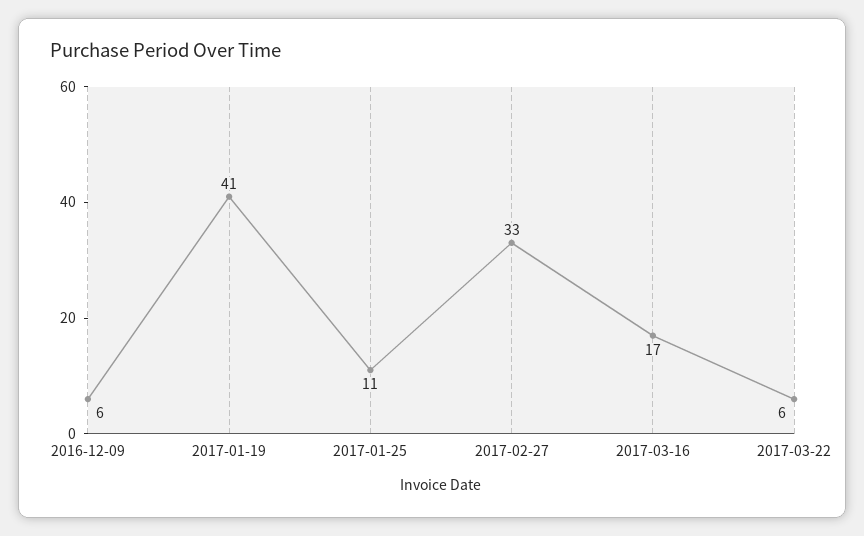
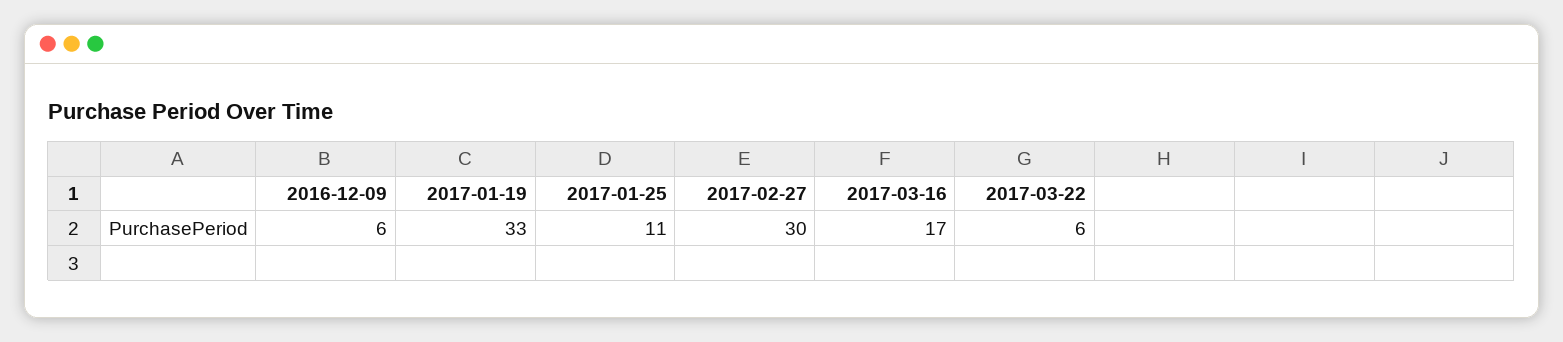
2017-01-19: 41 -> 33
2017-02-27: 33 -> 30

